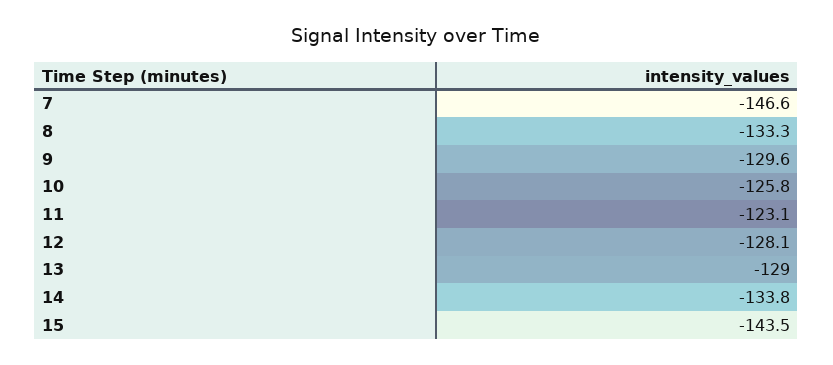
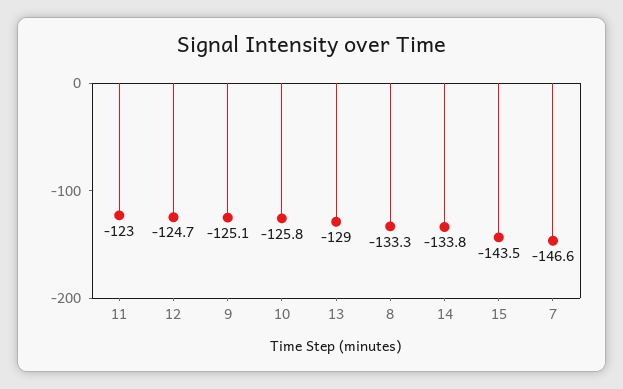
9: -129.6 -> -125.1
11: -123.1 -> -123
12: -128.1 -> -124.7

